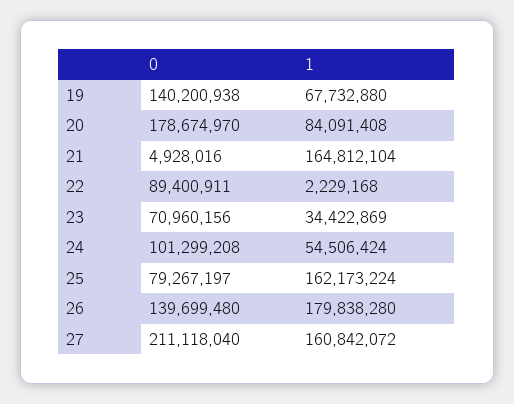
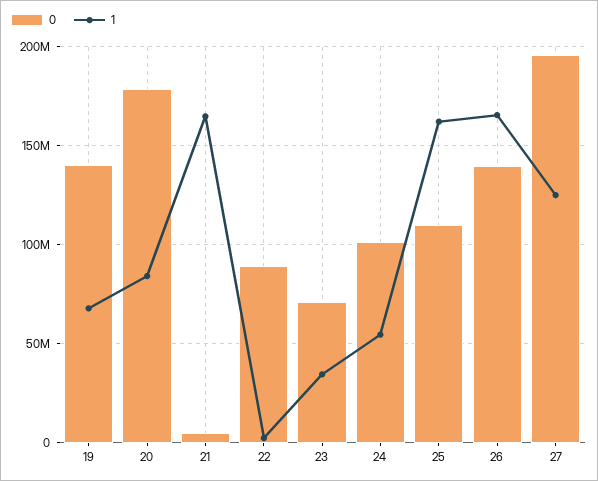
0, 25: 79267197 -> 110000000
1, 26: 179838280 -> 165000000
0, 27: 211118040 -> 195000000
1, 27: 160842072 -> 125000000

